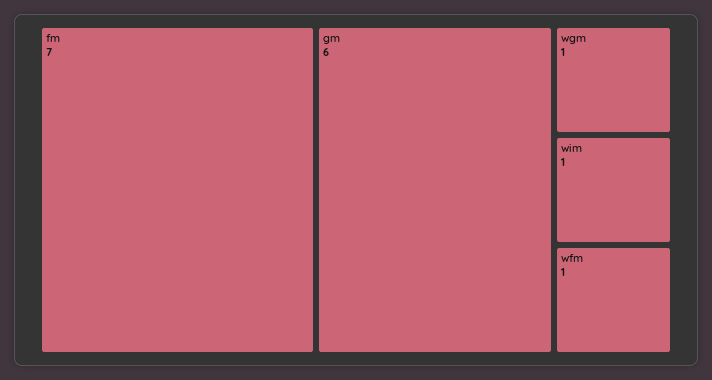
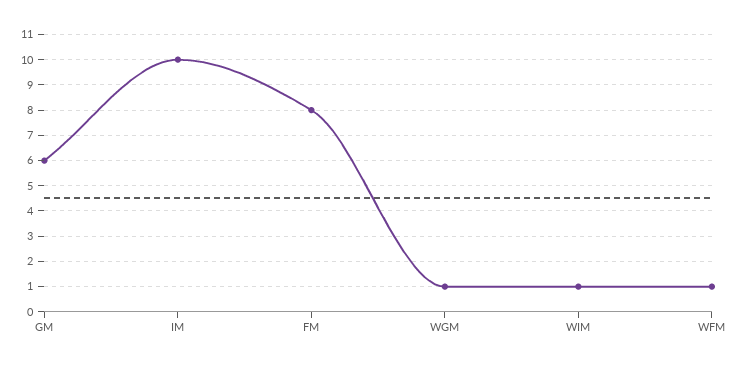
fm: 7 -> 8
IM: none -> 10

